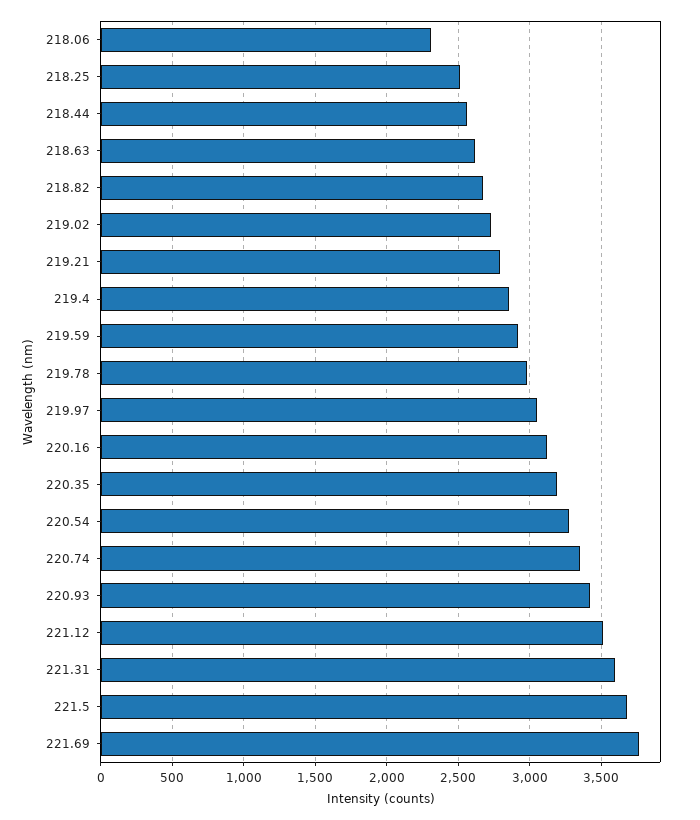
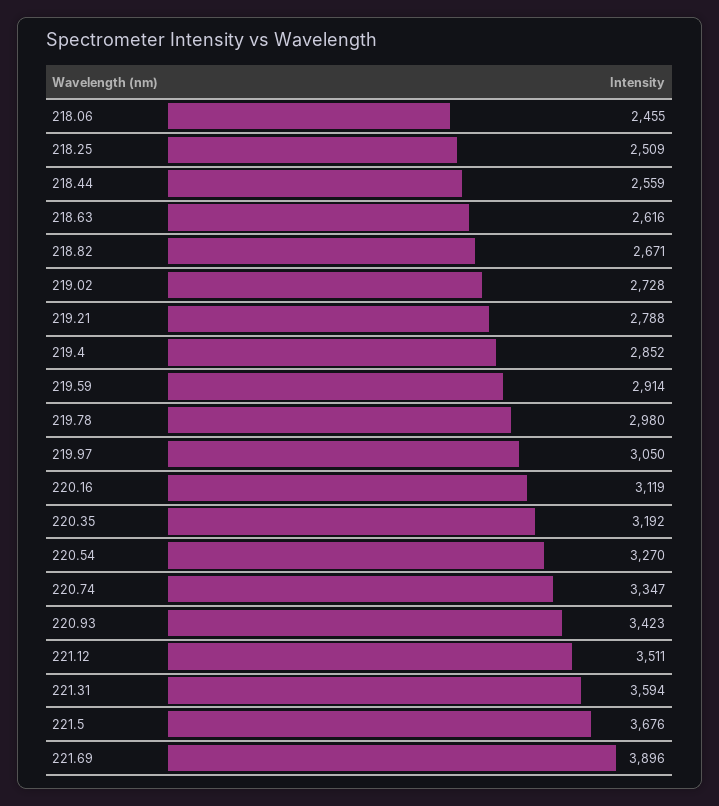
218.06: 2300 -> 2455
221.69: 3750 -> 3896

